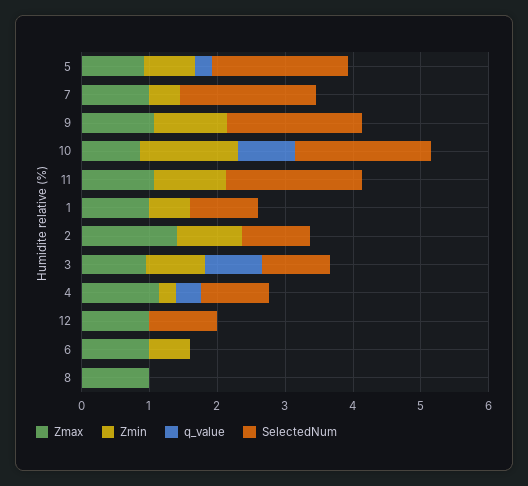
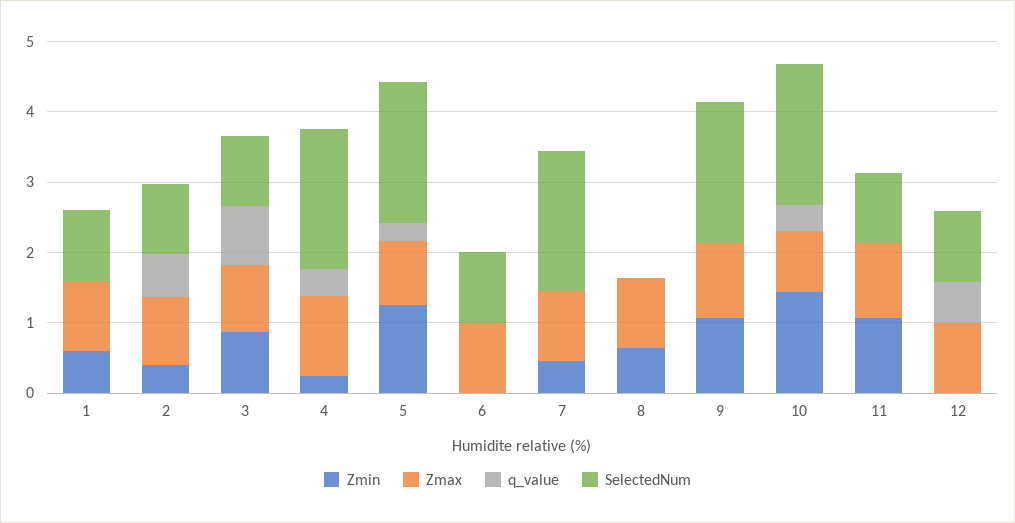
Zmin, 5: 0.8 -> 1.2
q_value, 10: 0.8 -> 0.4
SelectedNum, 11: 2 -> 1
Zmax, 2: 1.4 -> 1
Zmin, 2: 1 -> 0.4
q_value, 2: 0 -> 0.6
SelectedNum, 4: 1 -> 2
q_value, 12: 0 -> 0.6
Zmin, 6: 0.6 -> 0
SelectedNum, 6: 0 -> 1
Zmin, 8: 0 -> 0.6

